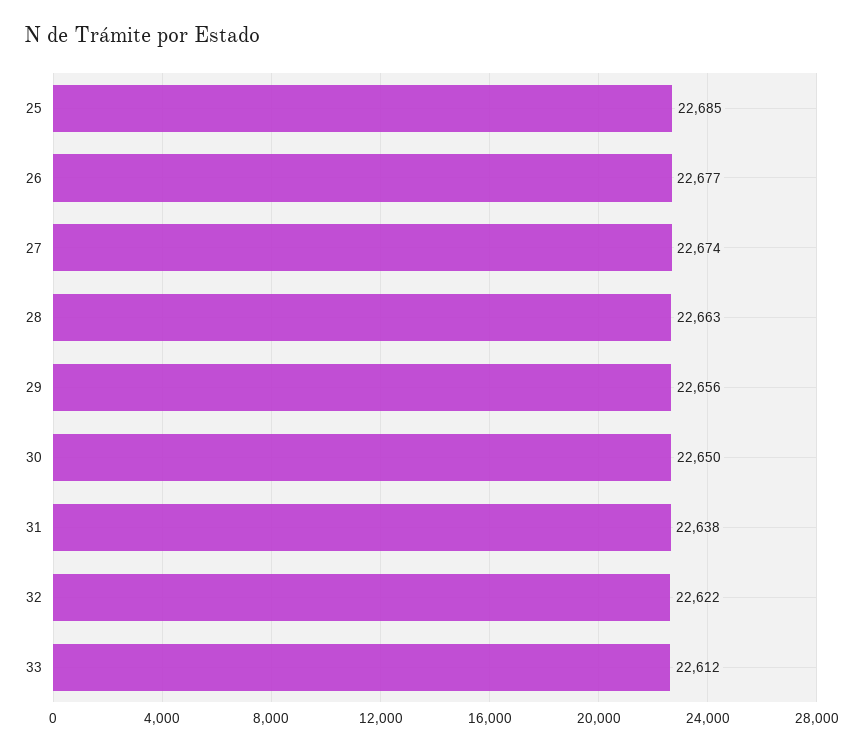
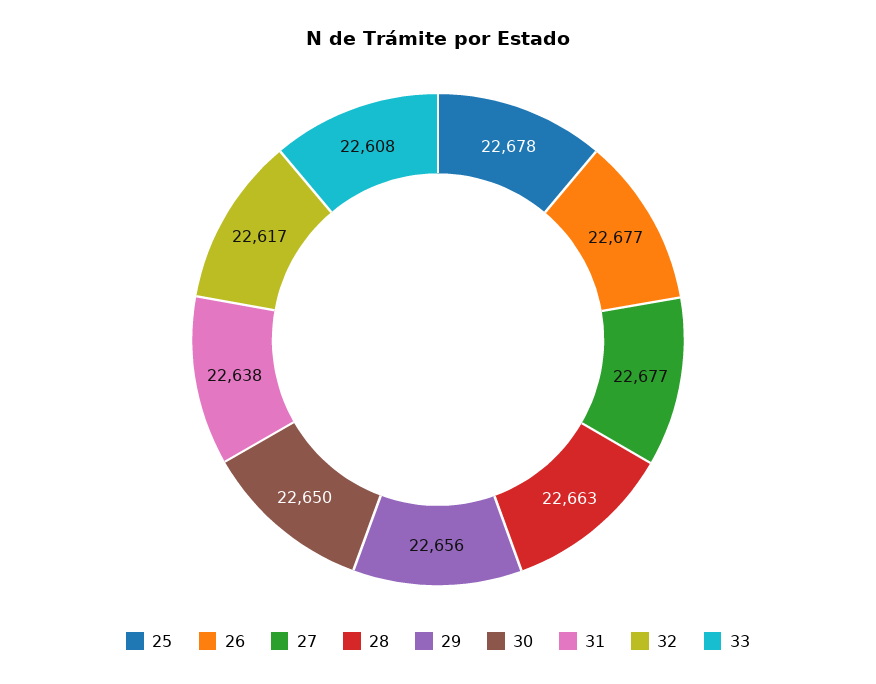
25: 22685 -> 22678
27: 22674 -> 22677
32: 22622 -> 22617
33: 22612 -> 22608

